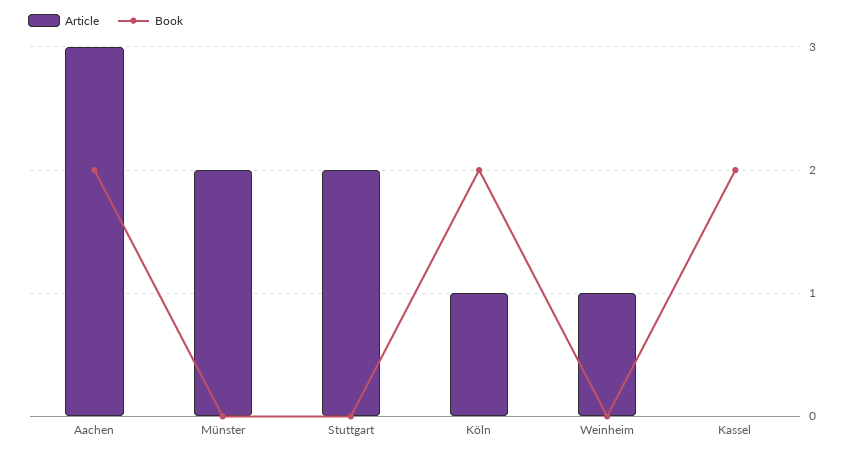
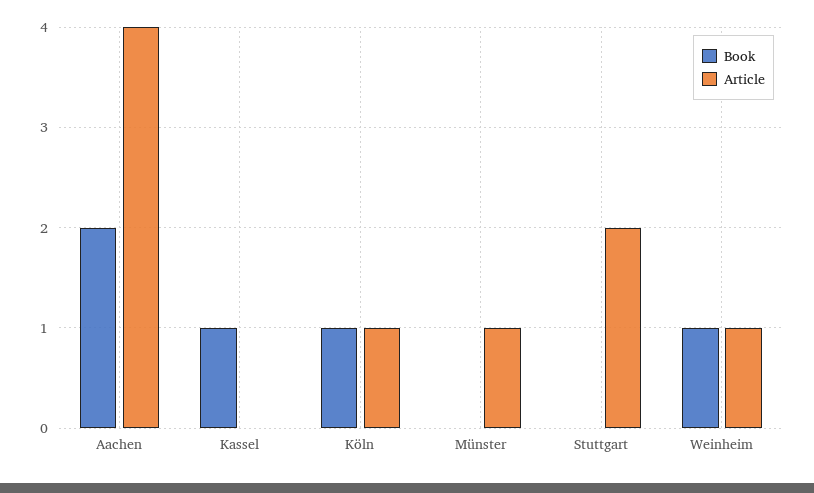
Article, Aachen: 3 -> 4
Article, Münster: 2 -> 1
Book, Köln: 2 -> 1
Book, Weinheim: 0 -> 1
Book, Kassel: 2 -> 1

